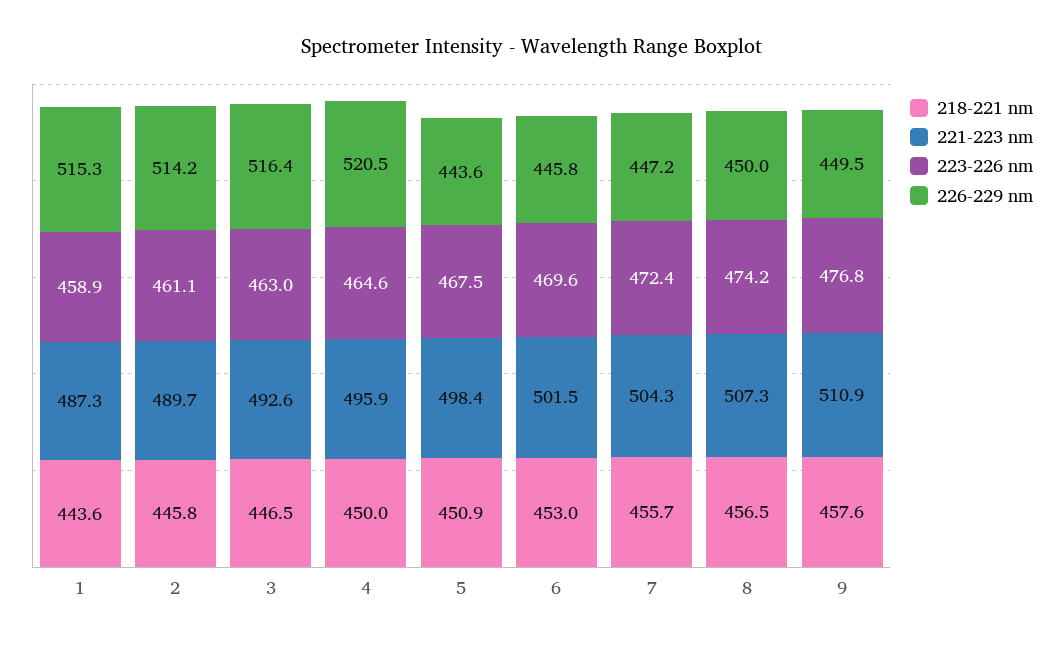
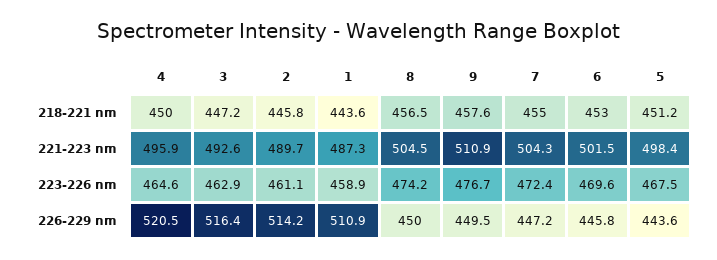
226-229 nm, 1: 515.3 -> 510.9
218-221 nm, 3: 446.5 -> 447.2
223-226 nm, 3: 463 -> 462.9
218-221 nm, 5: 450.9 -> 451.2
218-221 nm, 7: 455.7 -> 455
221-223 nm, 8: 507.3 -> 504.5
223-226 nm, 9: 476.8 -> 476.7

